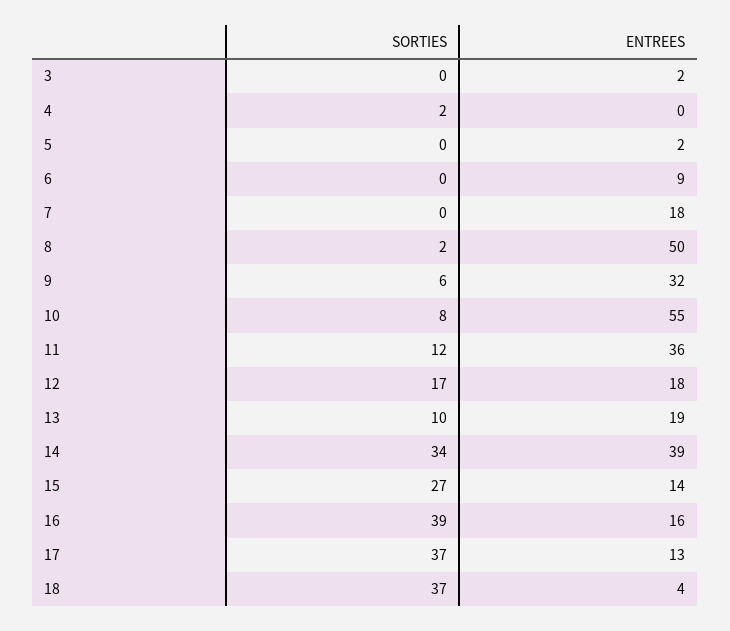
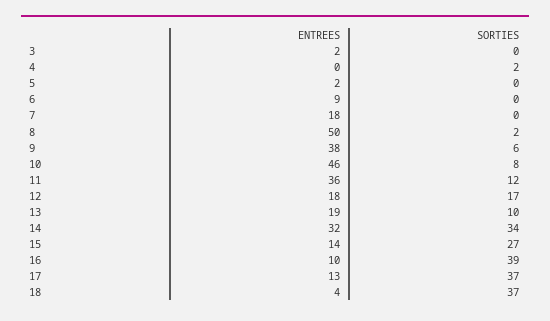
ENTREES, 9: 32 -> 38
ENTREES, 10: 55 -> 46
ENTREES, 14: 39 -> 32
ENTREES, 16: 16 -> 10

